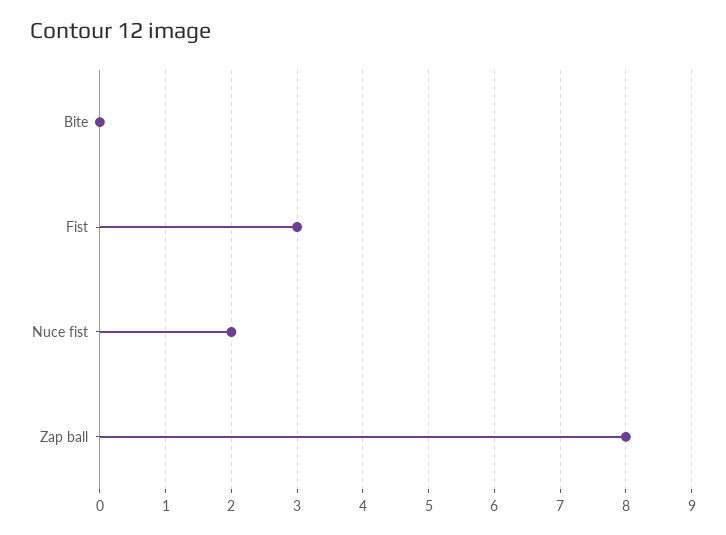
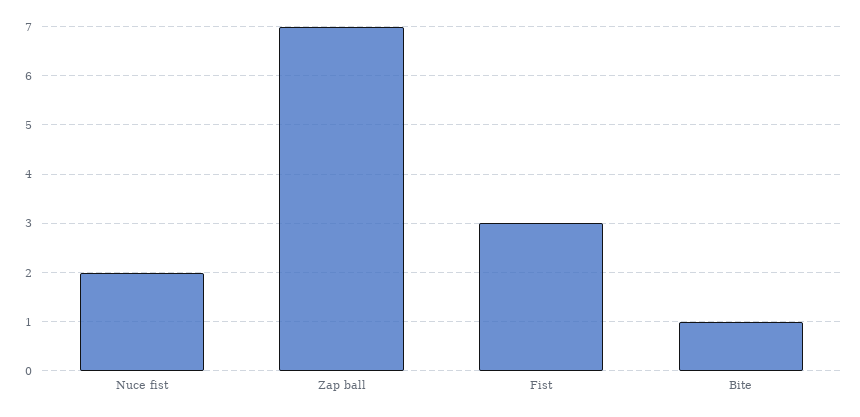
Bite: 0 -> 1
Zap ball: 8 -> 7

